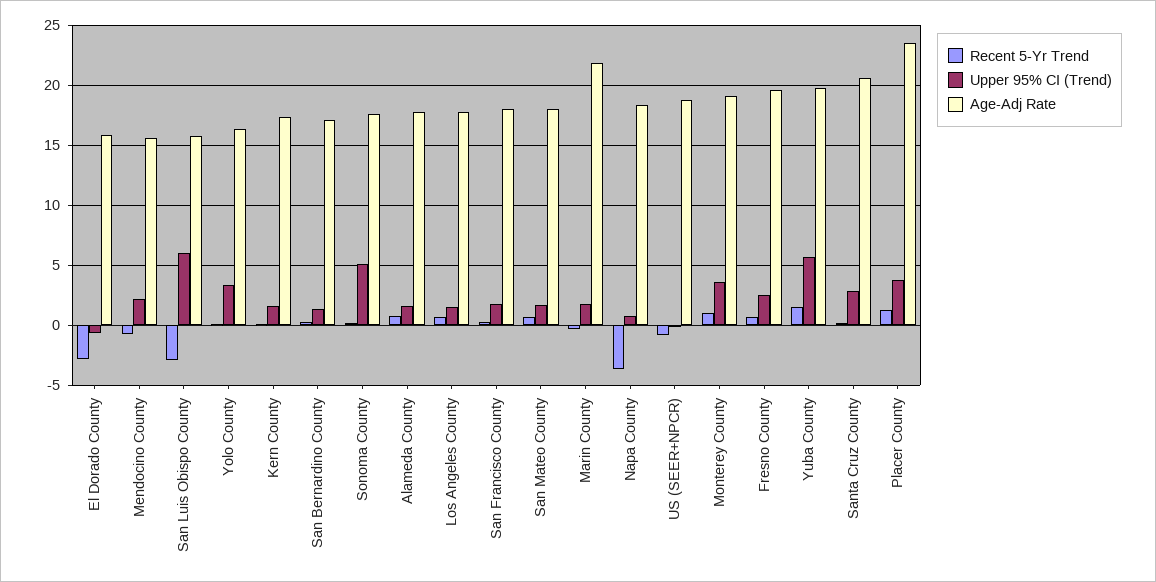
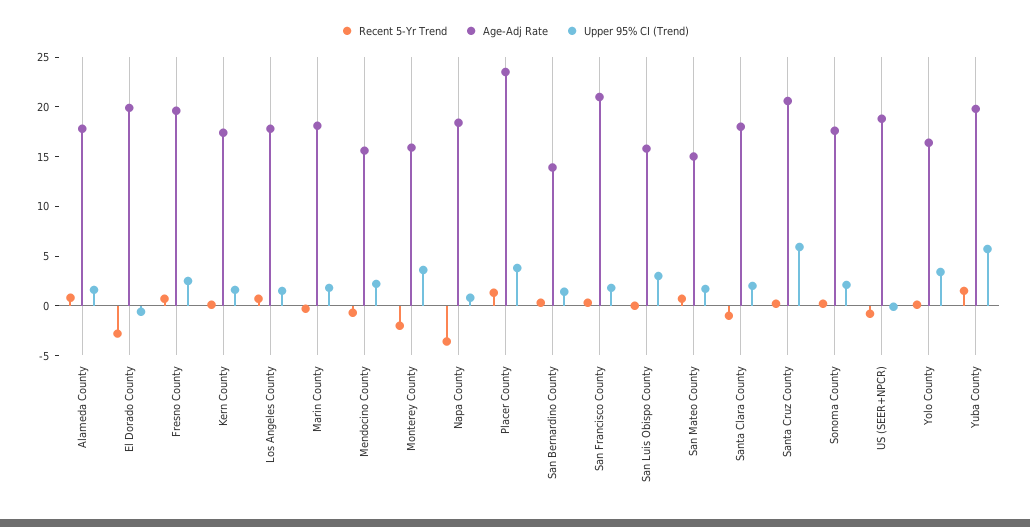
Age-Adj Rate, El Dorado County: 16 -> 20
Recent 5-Yr Trend, San Luis Obispo County: -3 -> 0
Upper 95% CI (Trend), San Luis Obispo County: 6 -> 3
Age-Adj Rate, San Bernardino County: 17 -> 14
Upper 95% CI (Trend), Sonoma County: 5 -> 2
Age-Adj Rate, San Francisco County: 18 -> 21
Age-Adj Rate, San Mateo County: 18 -> 15
Age-Adj Rate, Marin County: 22 -> 18
Recent 5-Yr Trend, Monterey County: 1 -> -2
Age-Adj Rate, Monterey County: 19 -> 16
Upper 95% CI (Trend), Santa Cruz County: 3 -> 6
Recent 5-Yr Trend, Santa Clara County: none -> -1
Age-Adj Rate, Santa Clara County: none -> 18
Upper 95% CI (Trend), Santa Clara County: none -> 2

